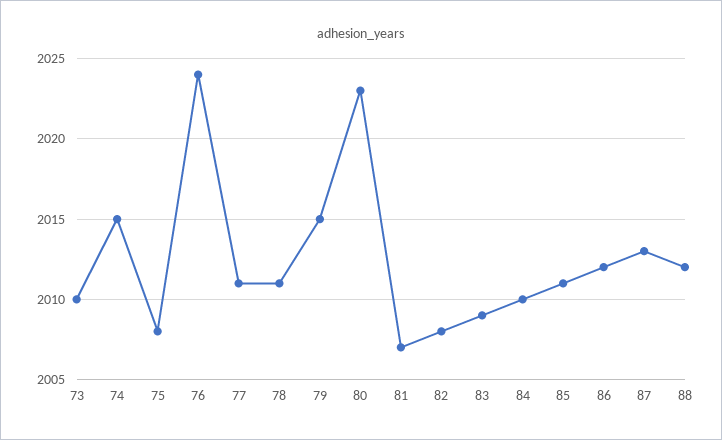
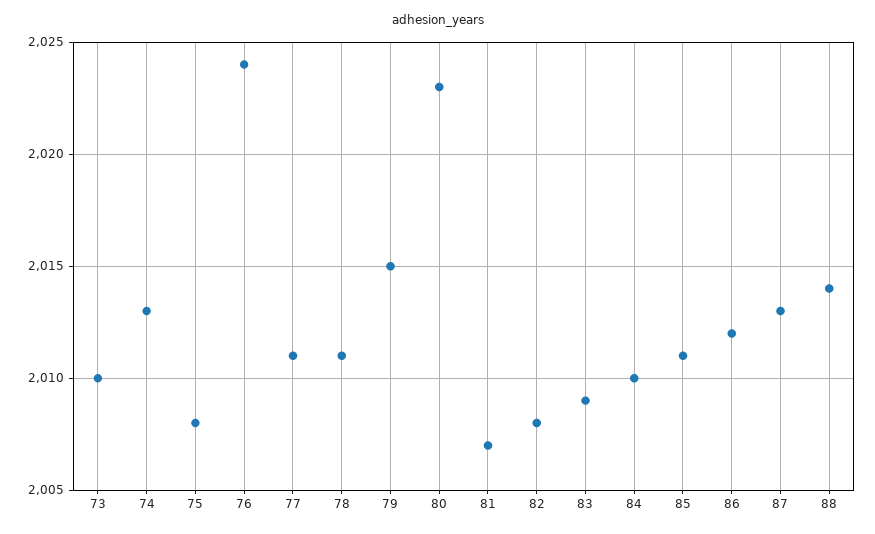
74: 2015 -> 2013
88: 2012 -> 2014

